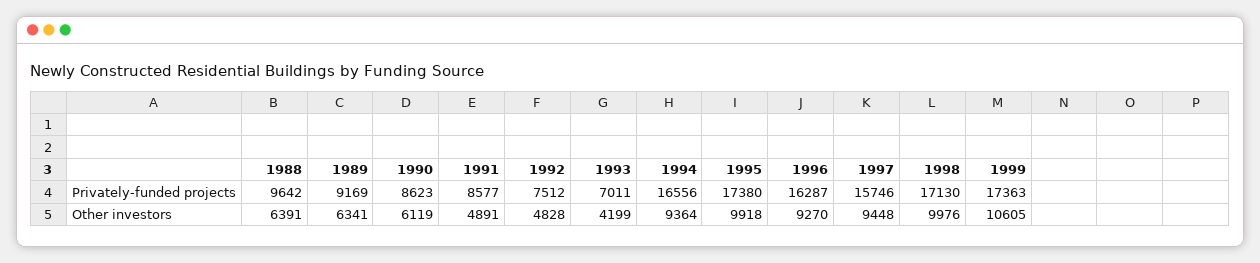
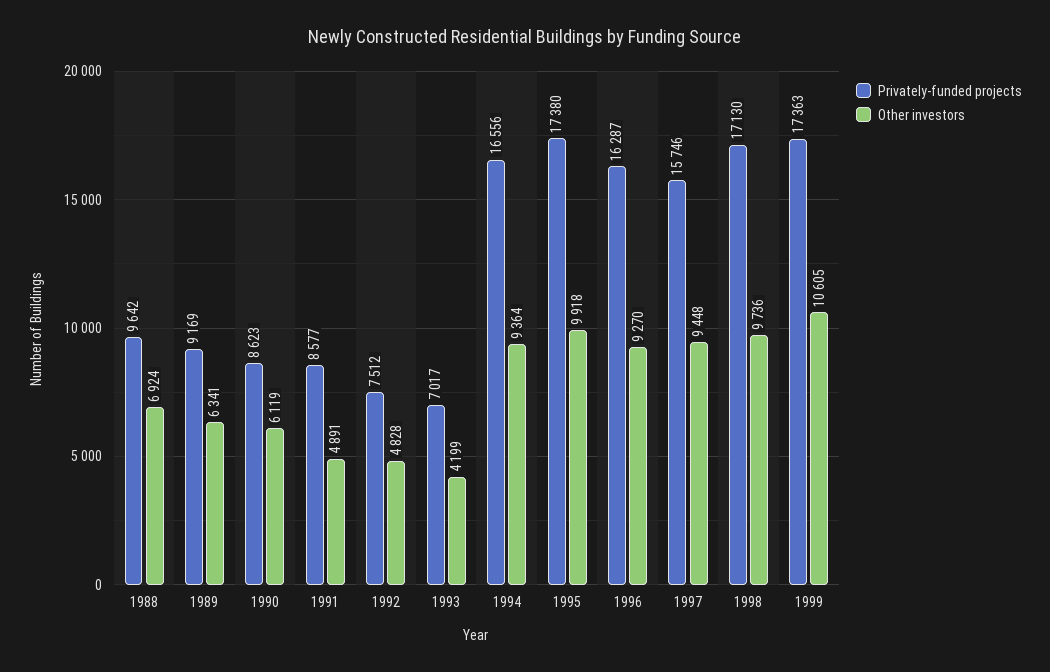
Privately-funded projects, 1993: 7011 -> 7017
Other investors, 1988: 6391 -> 6924
Other investors, 1998: 9976 -> 9736

